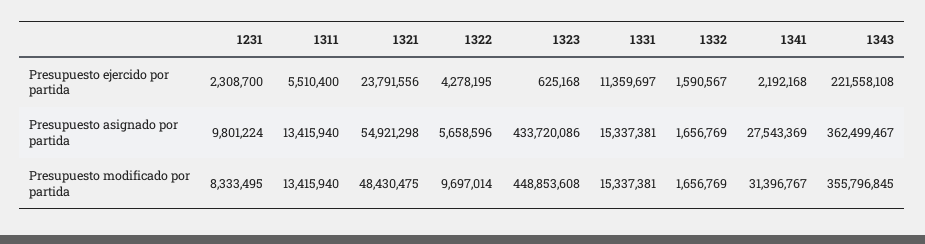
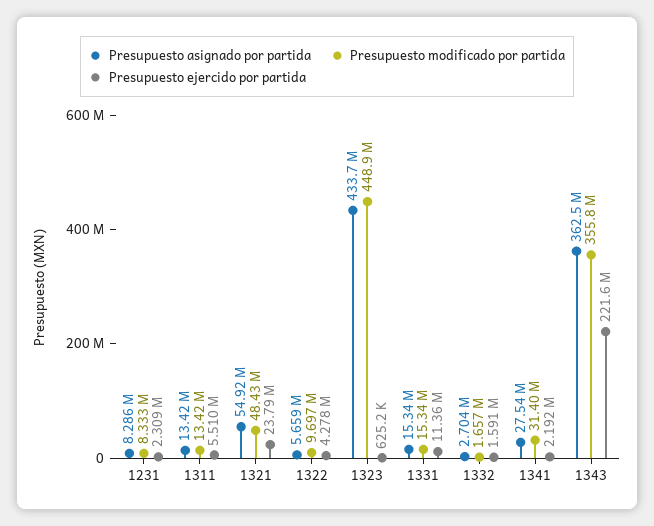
Presupuesto asignado por partida, 1231: 9801224 -> 8286000
Presupuesto asignado por partida, 1332: 1656769 -> 2704000

